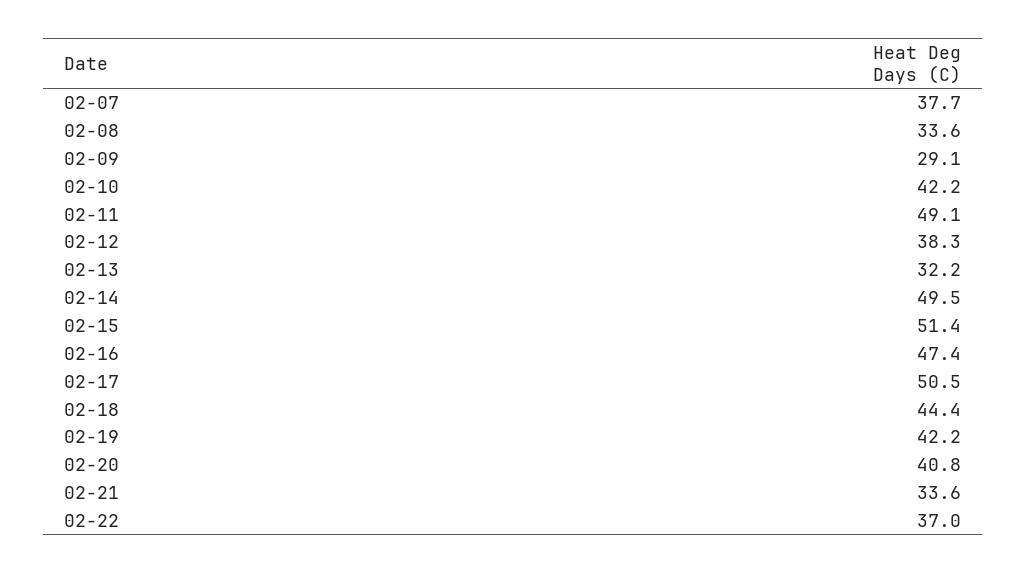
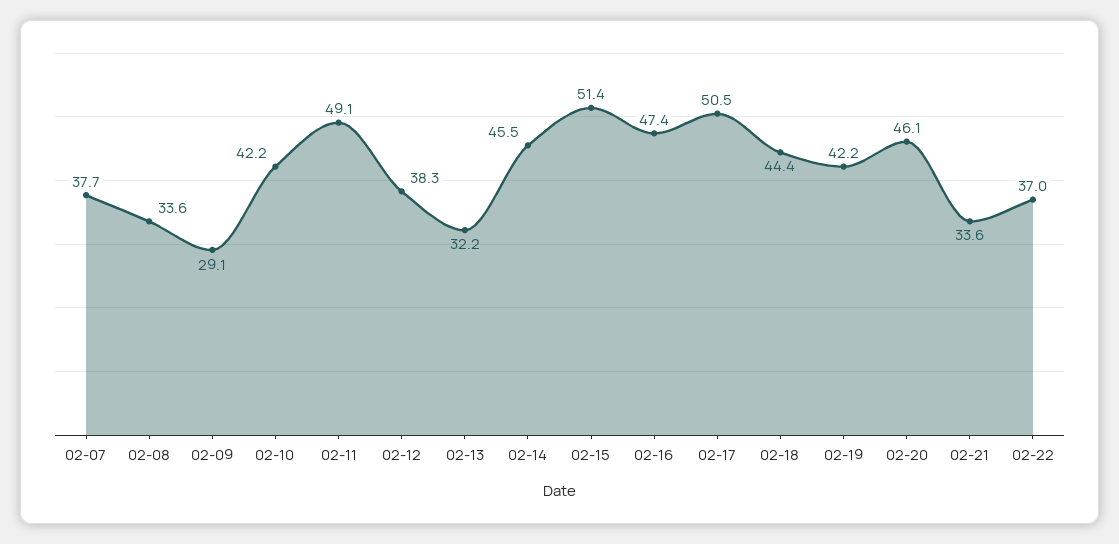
02-14: 49.5 -> 45.5
02-20: 40.8 -> 46.1

